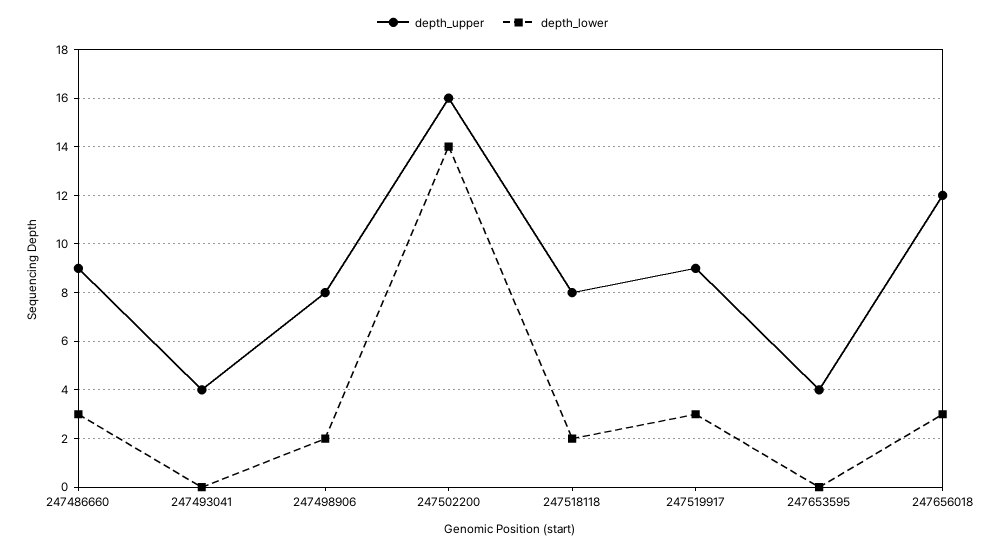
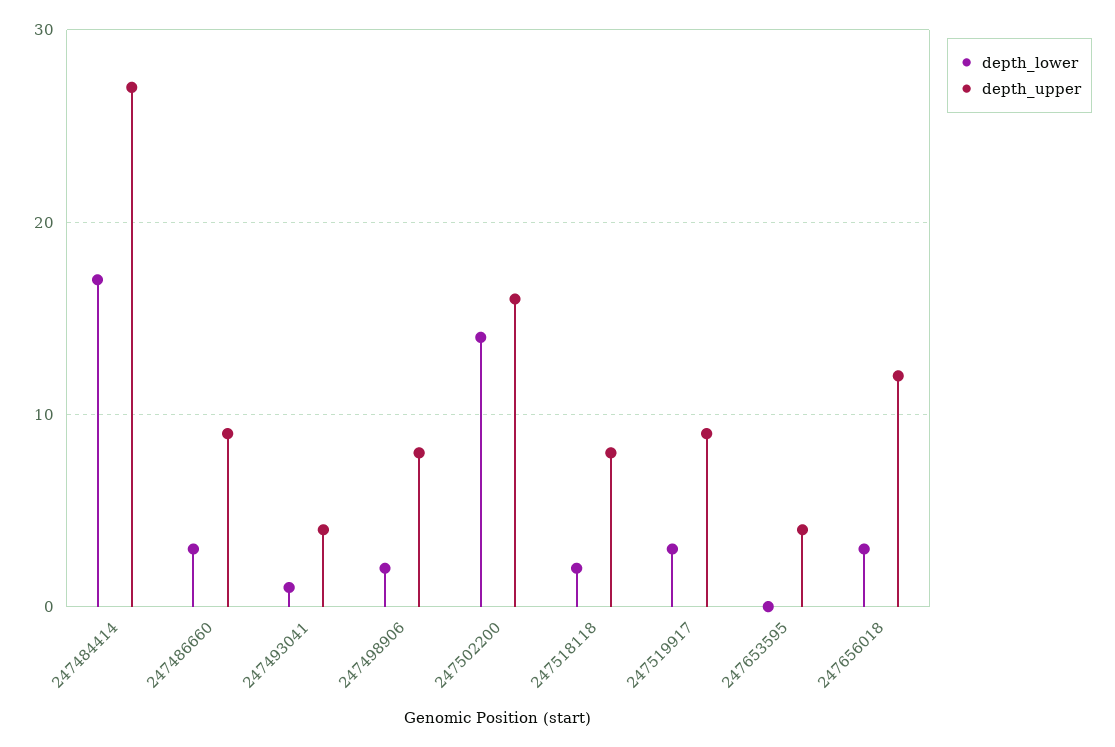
depth_lower, 247493041: 0 -> 1
depth_lower, 247484414: none -> 17
depth_upper, 247484414: none -> 27

